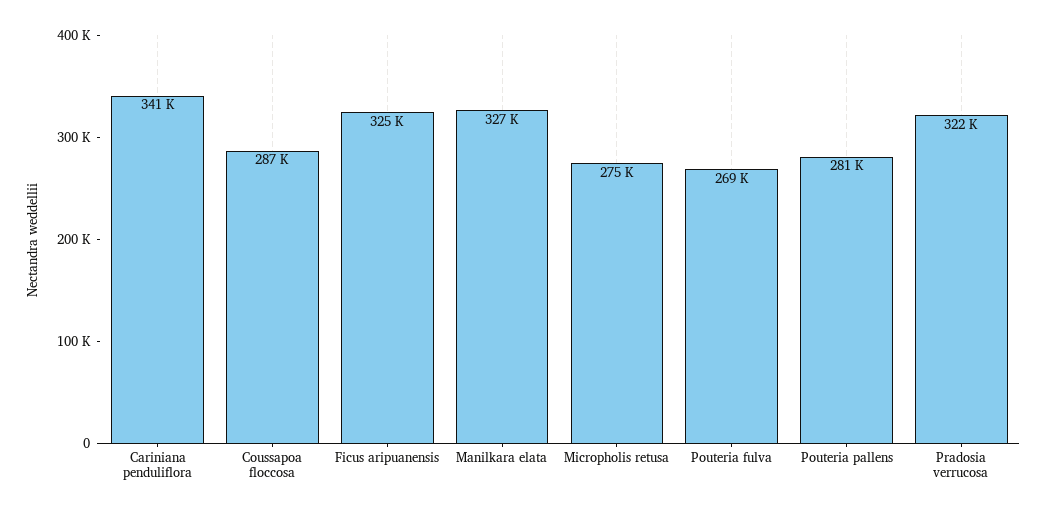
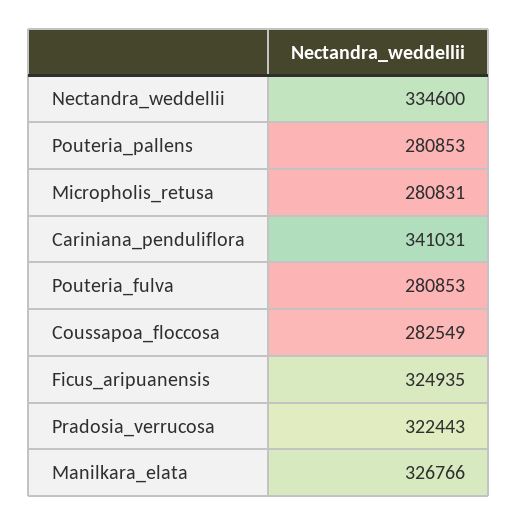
Coussapoa floccosa: 287000 -> 282549
Micropholis retusa: 275000 -> 280831
Pouteria fulva: 269000 -> 280853
Nectandra_weddellii: none -> 334600

